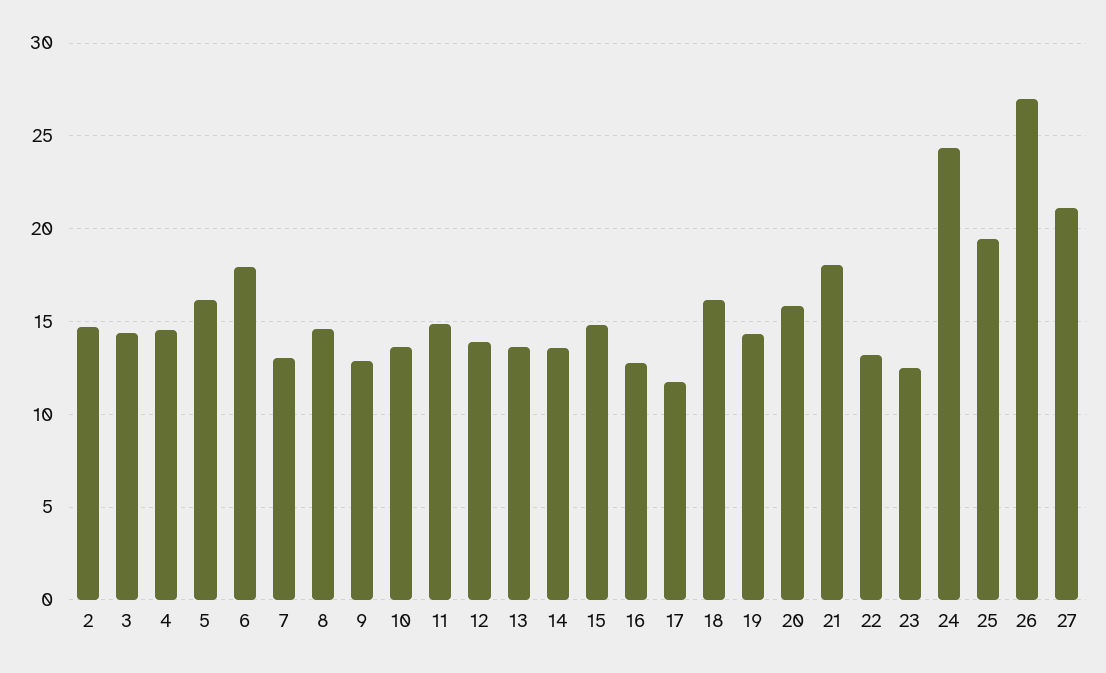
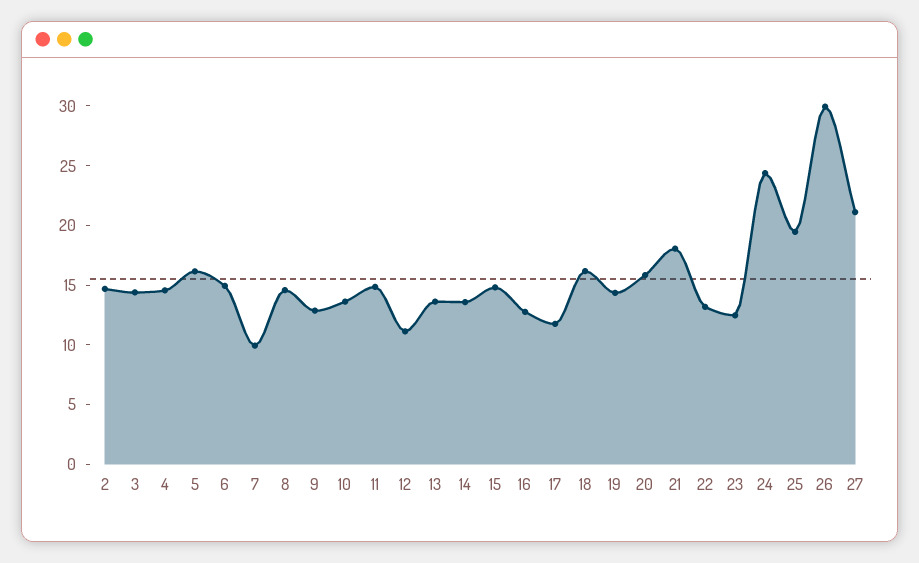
6: 18 -> 15
7: 13 -> 10
12: 14 -> 11
26: 27 -> 30

